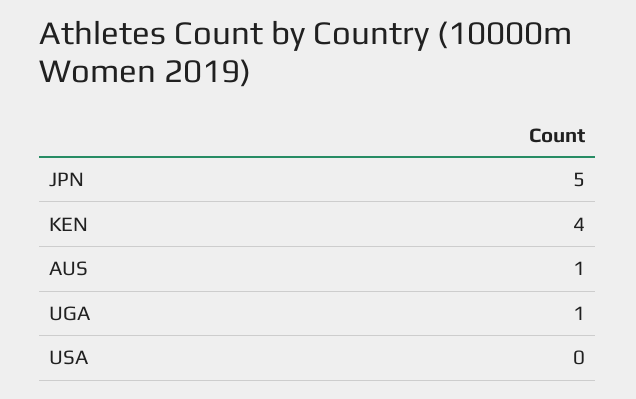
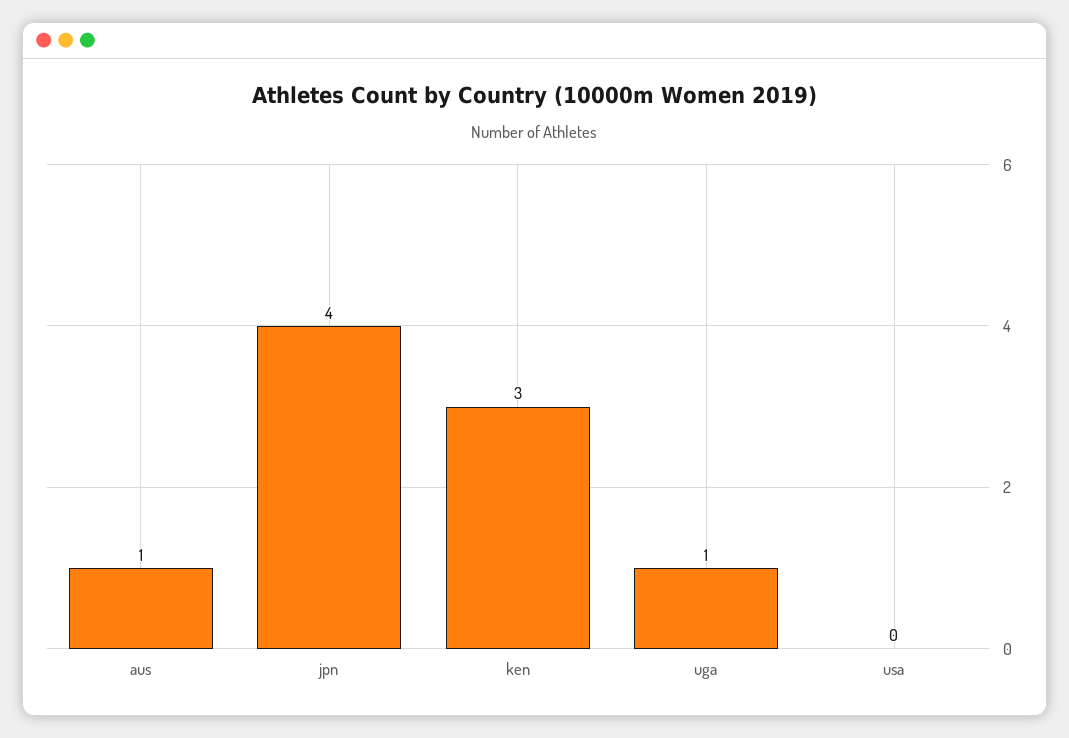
JPN: 5 -> 4
KEN: 4 -> 3

